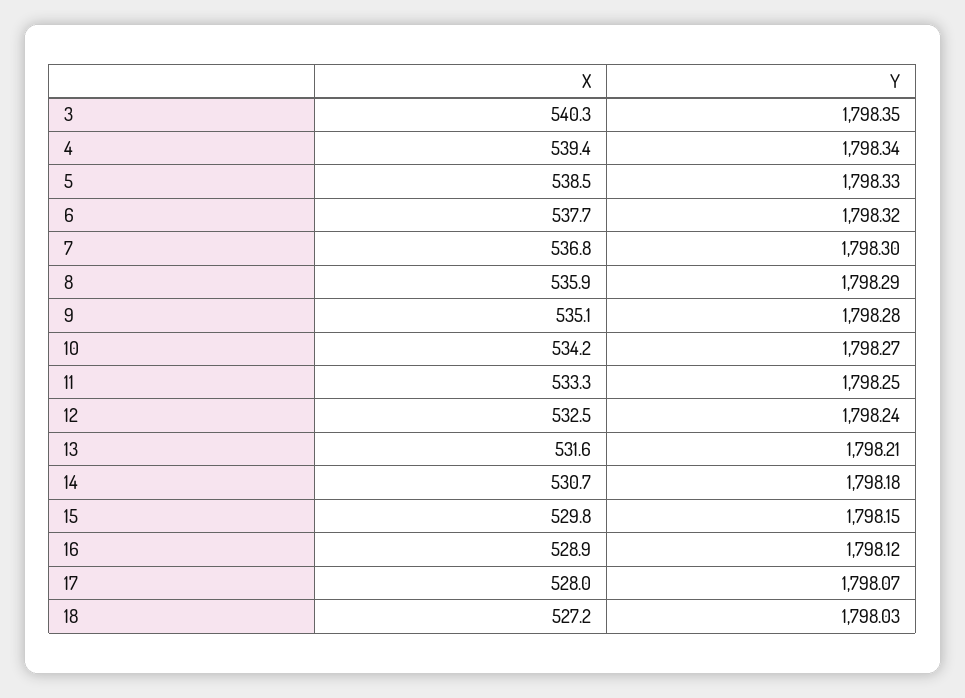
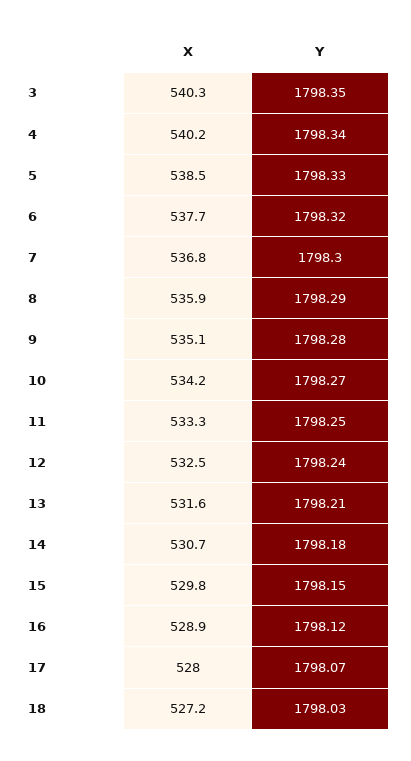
X, 4: 539.4 -> 540.2

